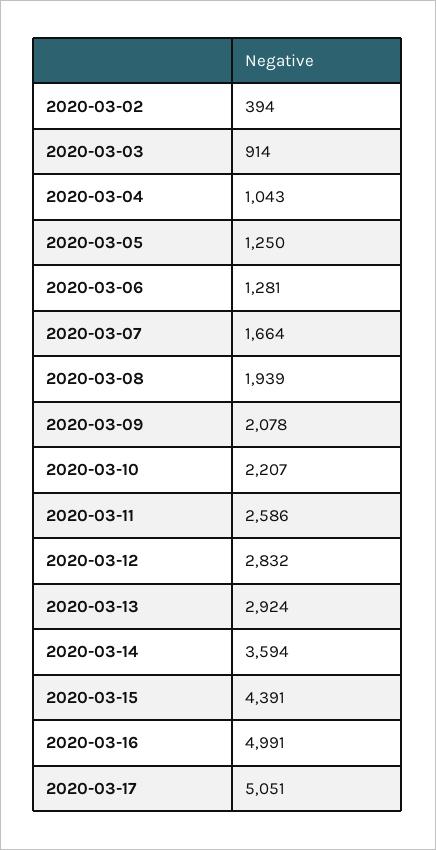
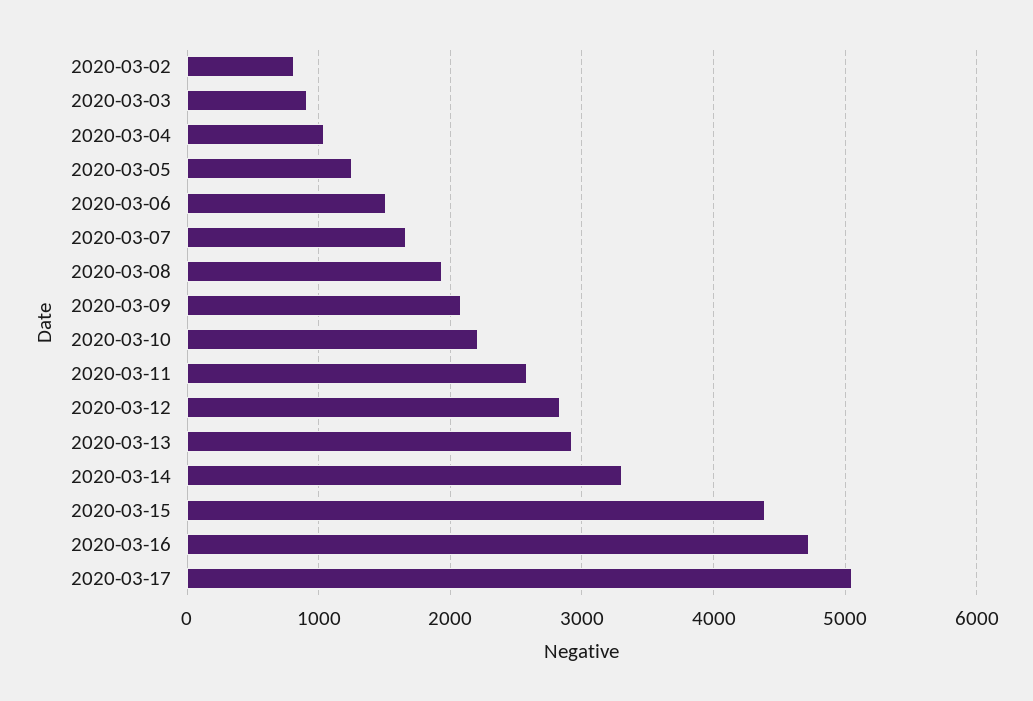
2020-03-02: 394 -> 800
2020-03-06: 1281 -> 1500
2020-03-14: 3594 -> 3300
2020-03-16: 4991 -> 4700

